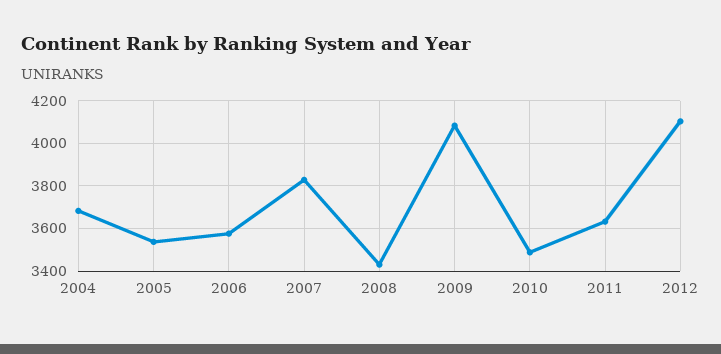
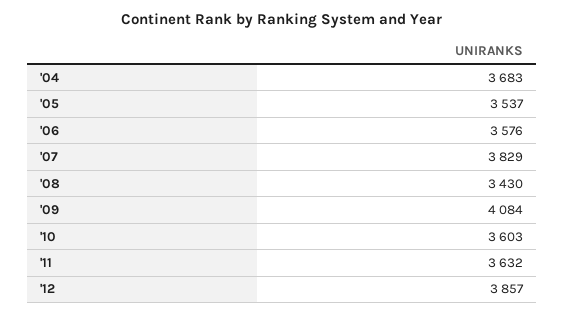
2010: 3500 -> 3603
2012: 4100 -> 3857

